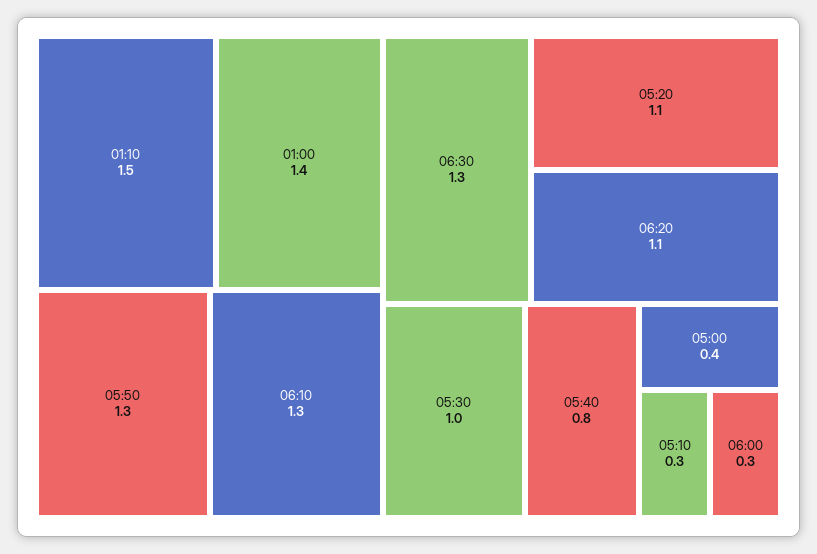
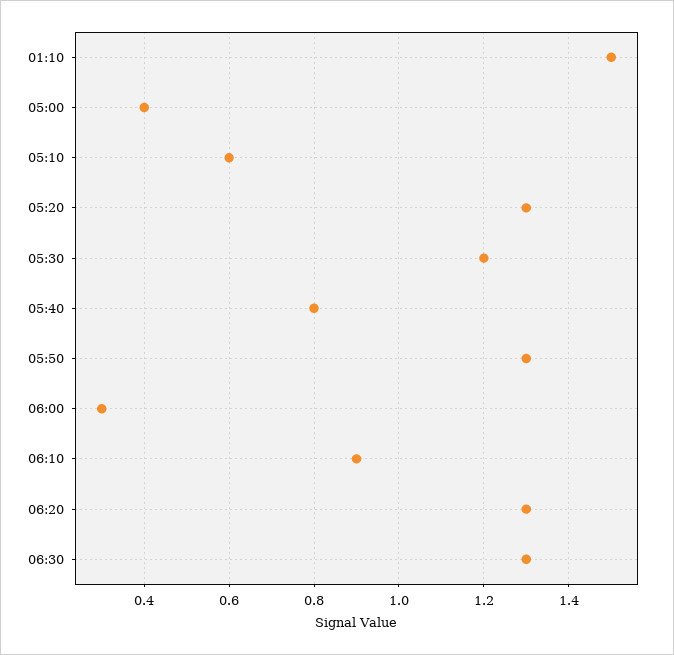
01:00: 1.4 -> none
06:10: 1.3 -> 0.9
05:20: 1.1 -> 1.3
06:20: 1.1 -> 1.3
05:30: 1 -> 1.2
05:10: 0.3 -> 0.6

